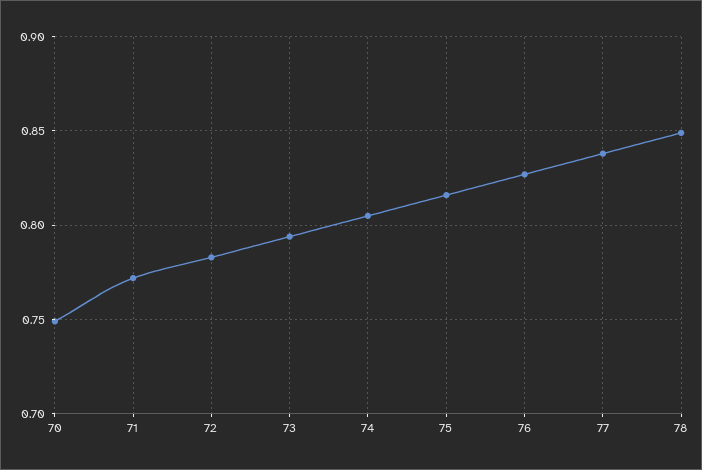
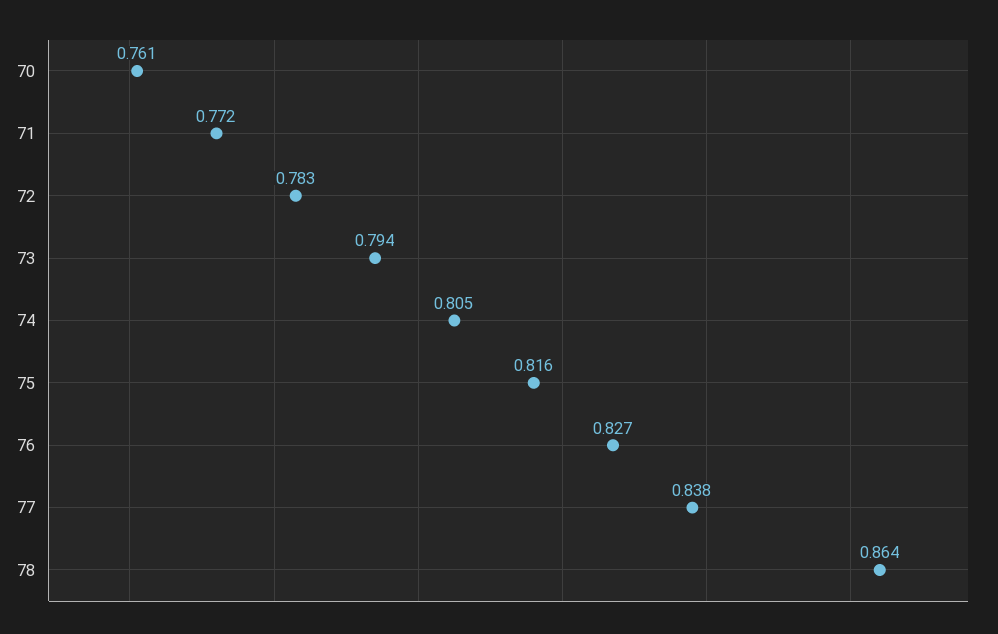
70: 0.75 -> 0.761
78: 0.85 -> 0.864

